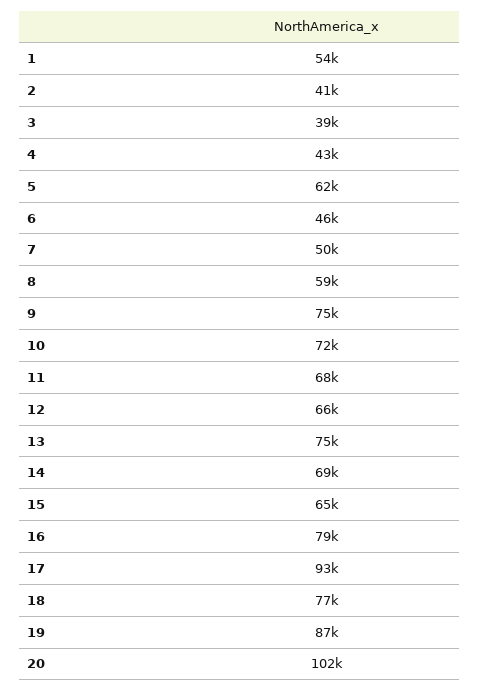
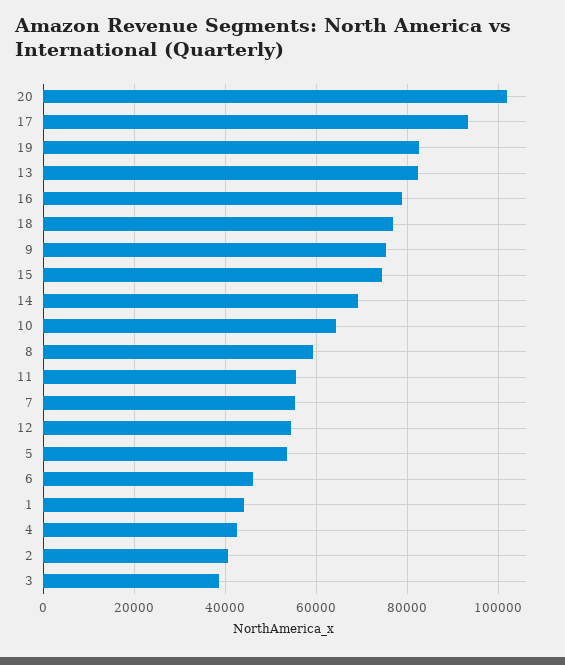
1: 54000 -> 44000
5: 62000 -> 54000
7: 50000 -> 56000
10: 72000 -> 64000
11: 68000 -> 56000
12: 66000 -> 54000
13: 75000 -> 82000
15: 65000 -> 74000
19: 87000 -> 82000

